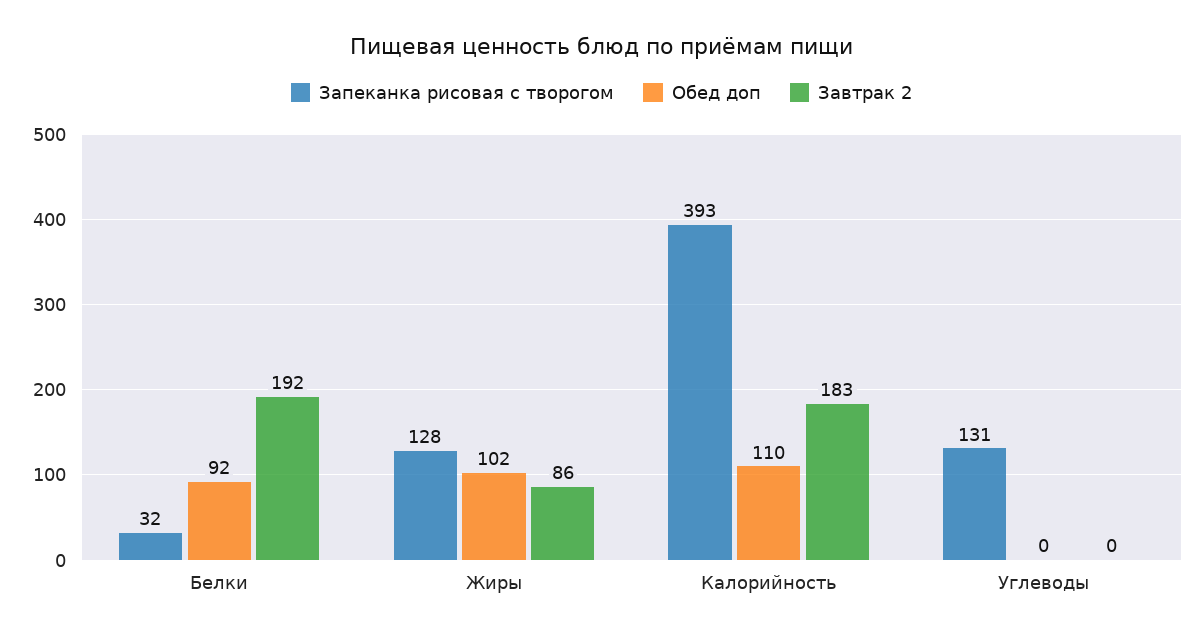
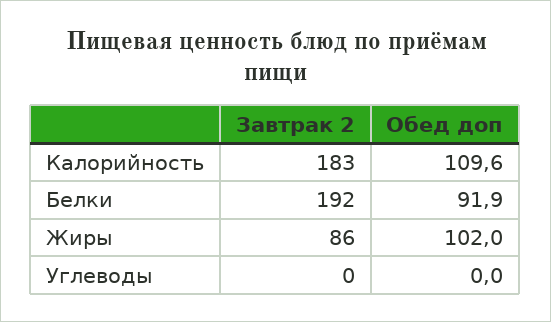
Запеканка рисовая с творогом, Белки: 32 -> none
Запеканка рисовая с творогом, Жиры: 128 -> none
Запеканка рисовая с творогом, Калорийность: 393 -> none
Запеканка рисовая с творогом, Углеводы: 131 -> none

